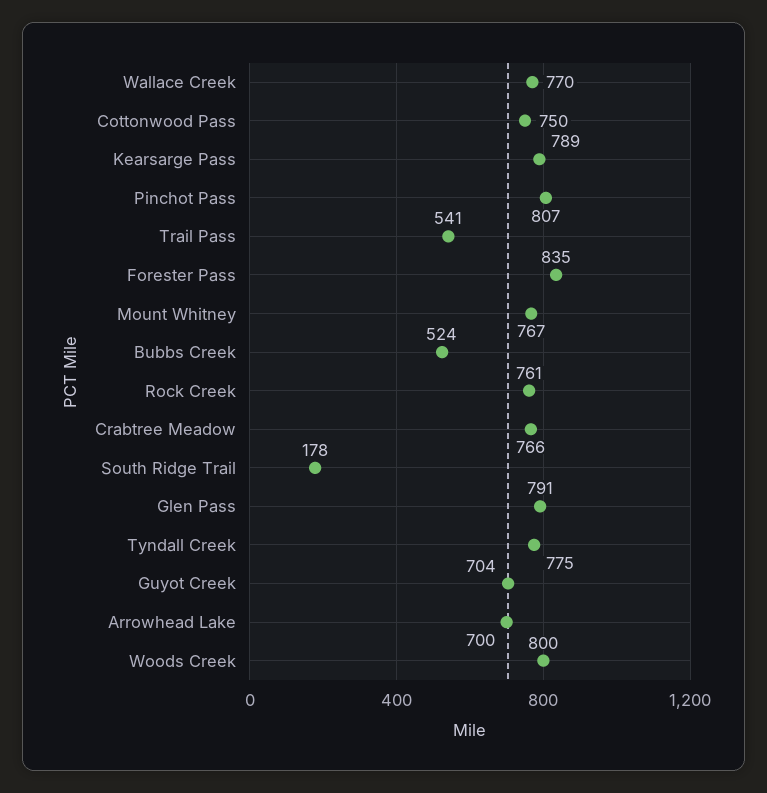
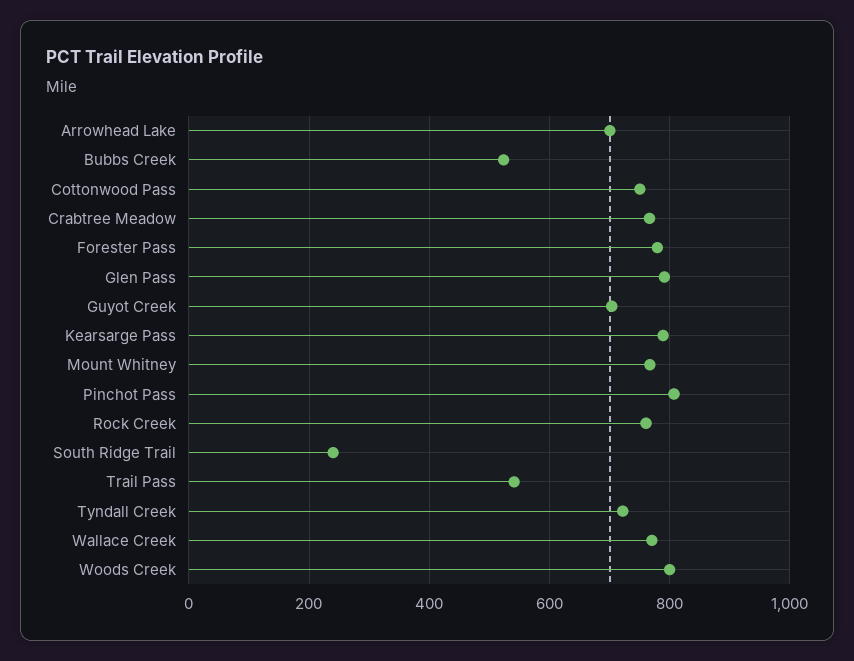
Forester Pass: 835 -> 780
South Ridge Trail: 178 -> 240
Tyndall Creek: 775 -> 720

